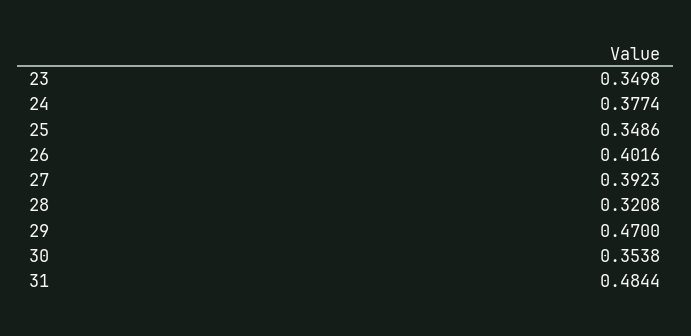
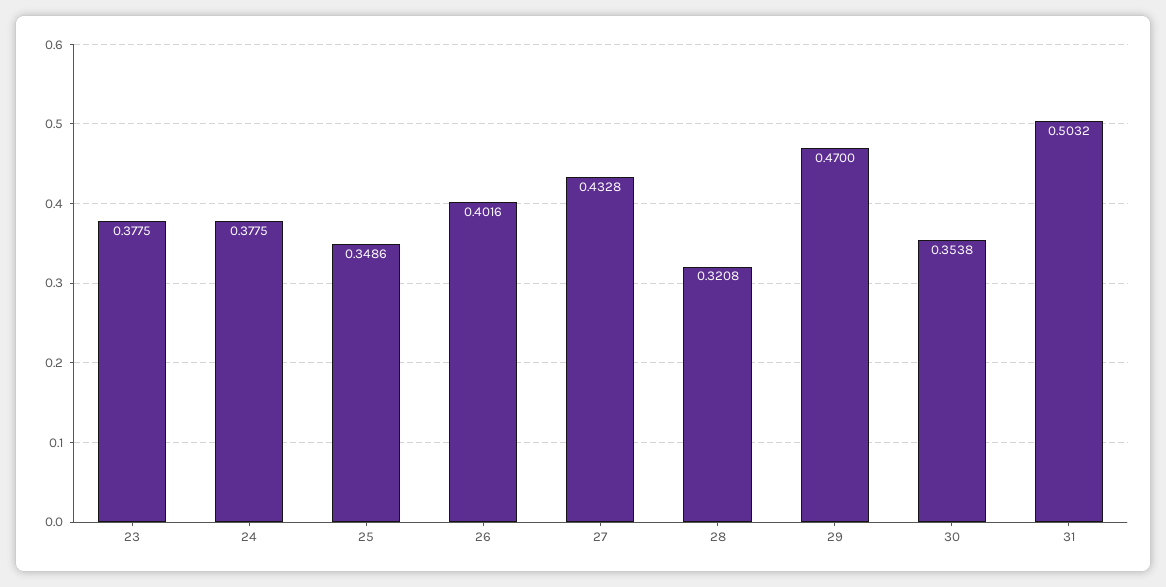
23: 0.3498 -> 0.3775
24: 0.3774 -> 0.3775
27: 0.3923 -> 0.4328
31: 0.4844 -> 0.5032

